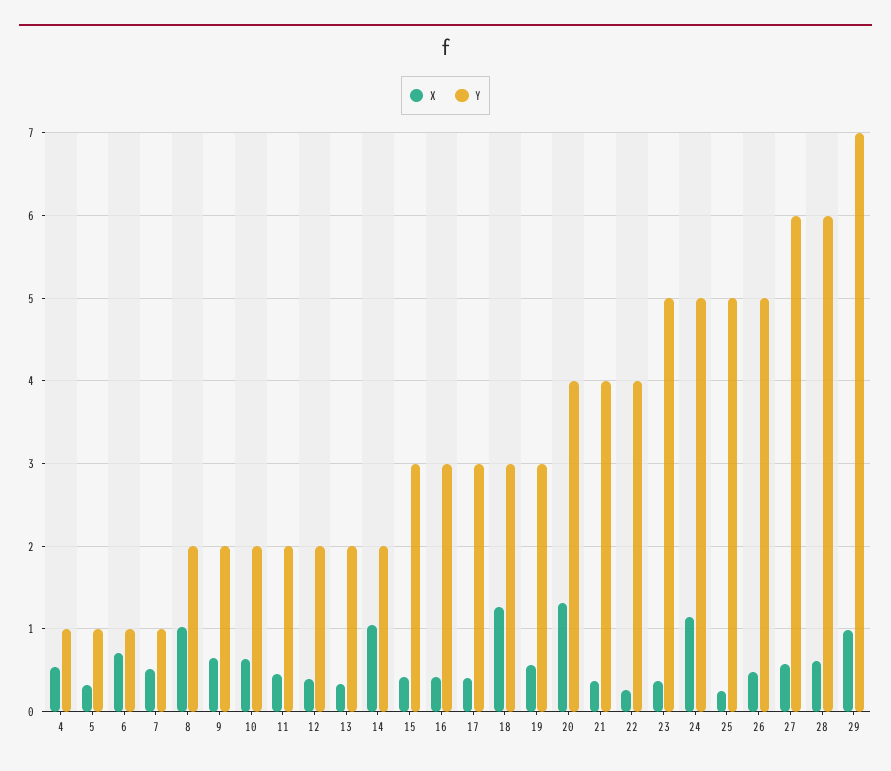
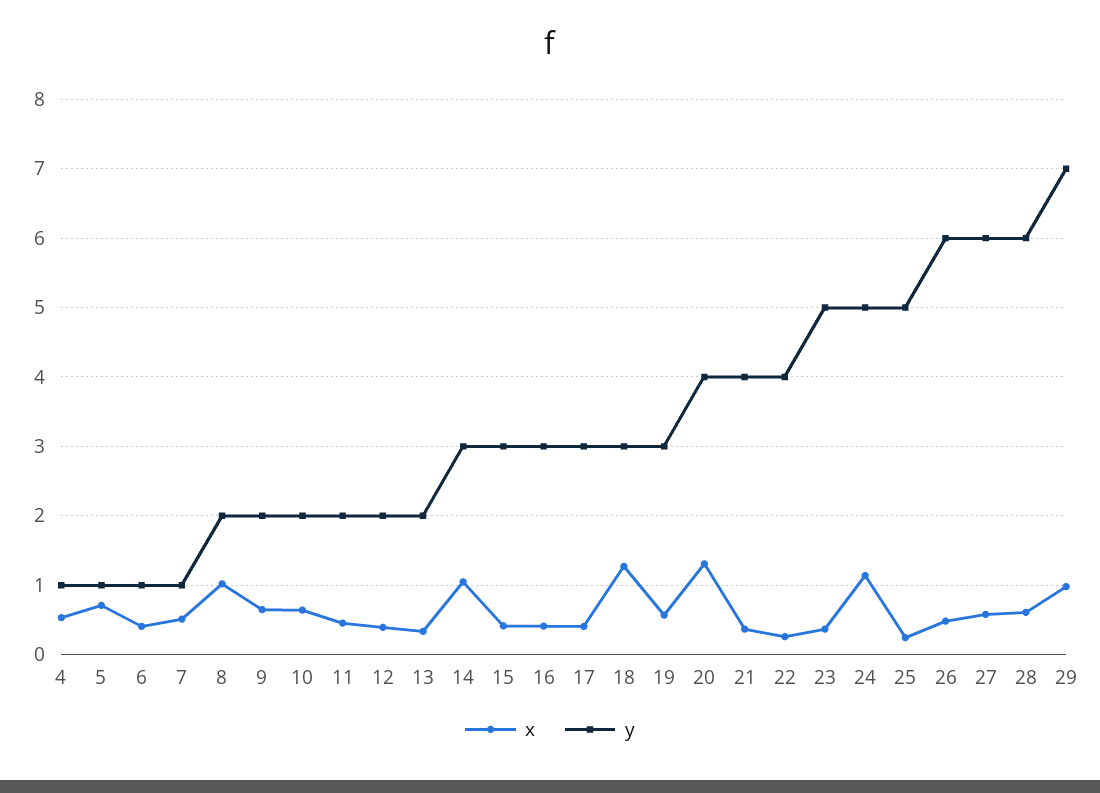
X, 5: 0.3 -> 0.7
X, 6: 0.7 -> 0.4
Y, 14: 2 -> 3
Y, 26: 5 -> 6

